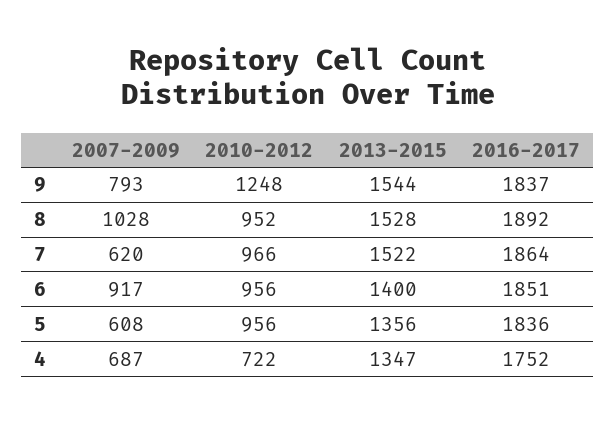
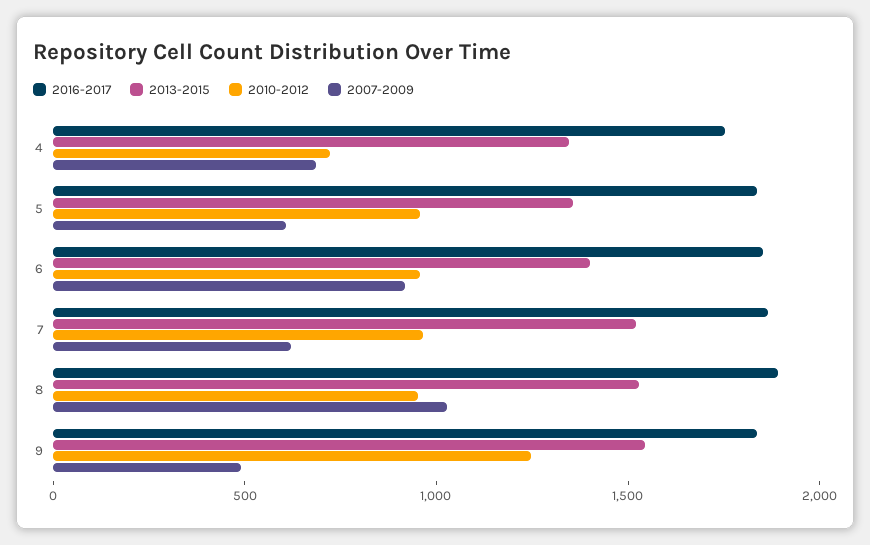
2007-2009, 9: 793 -> 500

